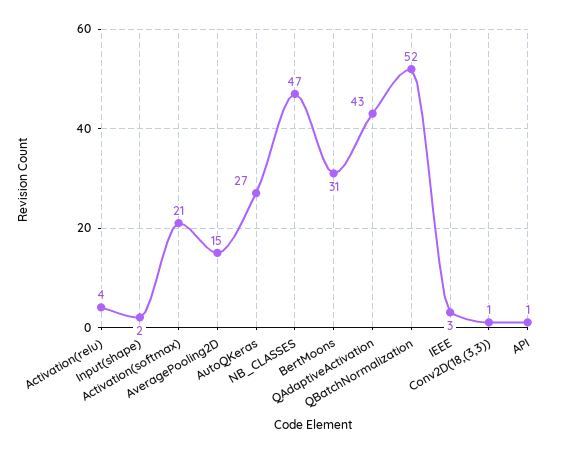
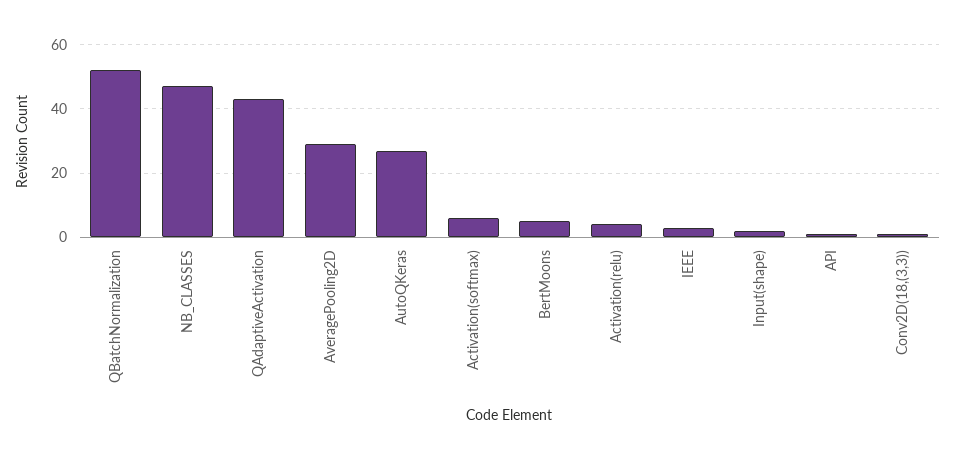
Activation(softmax): 21 -> 5
AveragePooling2D: 15 -> 30
BertMoons: 31 -> 5

